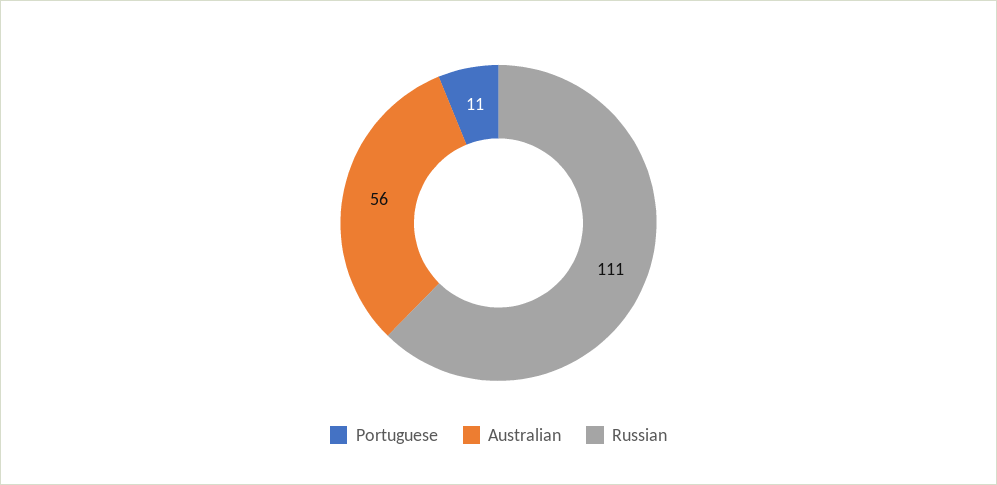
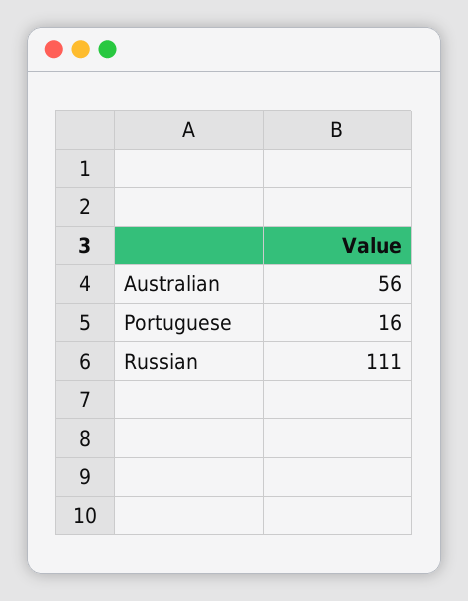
Portuguese: 11 -> 16

